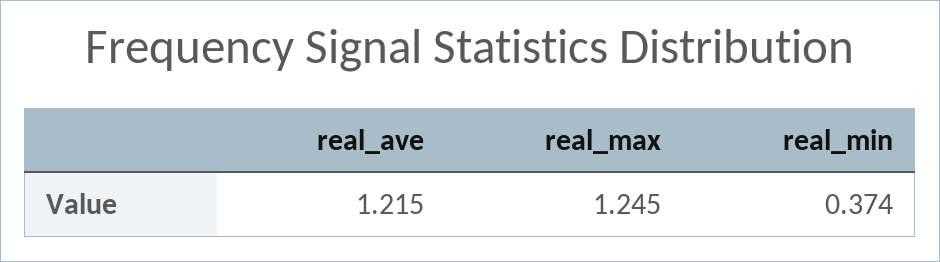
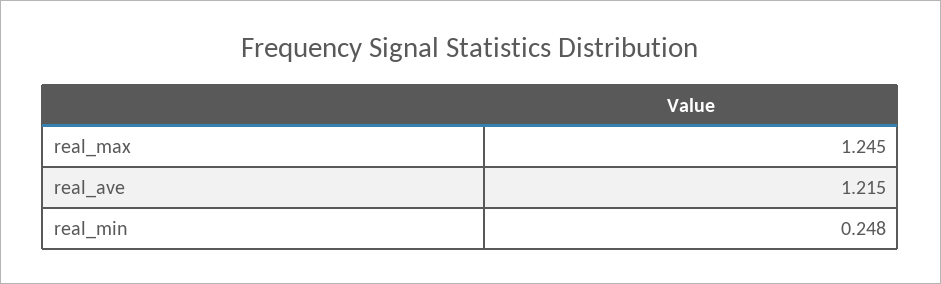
real_min: 0.374 -> 0.248

